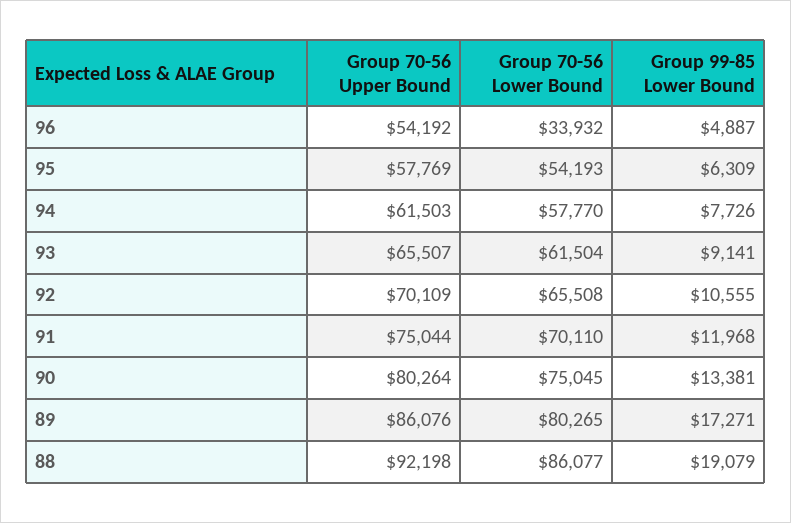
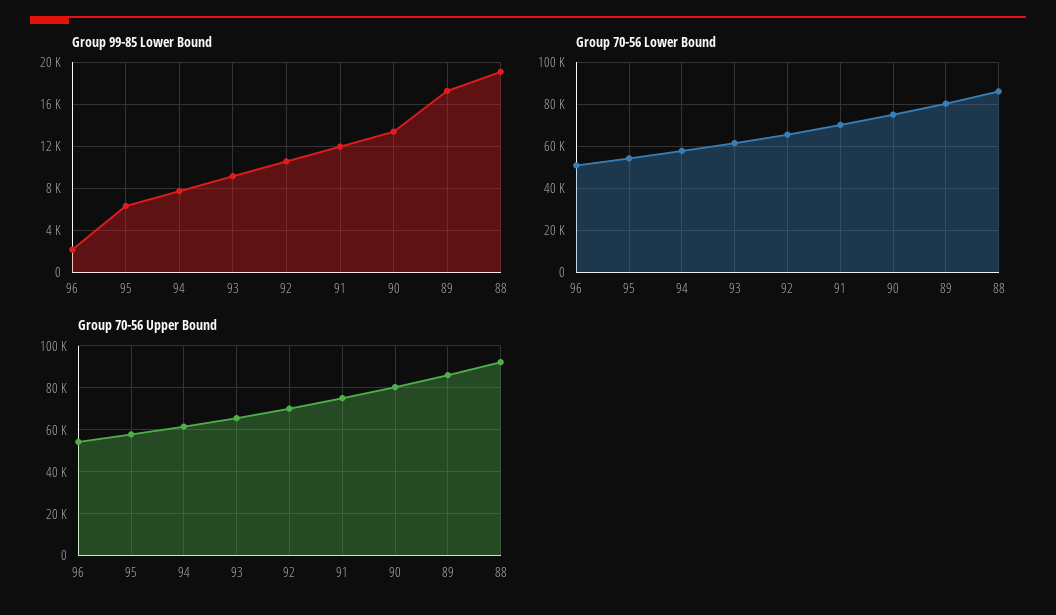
Group 70-56 Lower Bound, 96: 33932 -> 50000
Group 99-85 Lower Bound, 96: 4887 -> 2000

